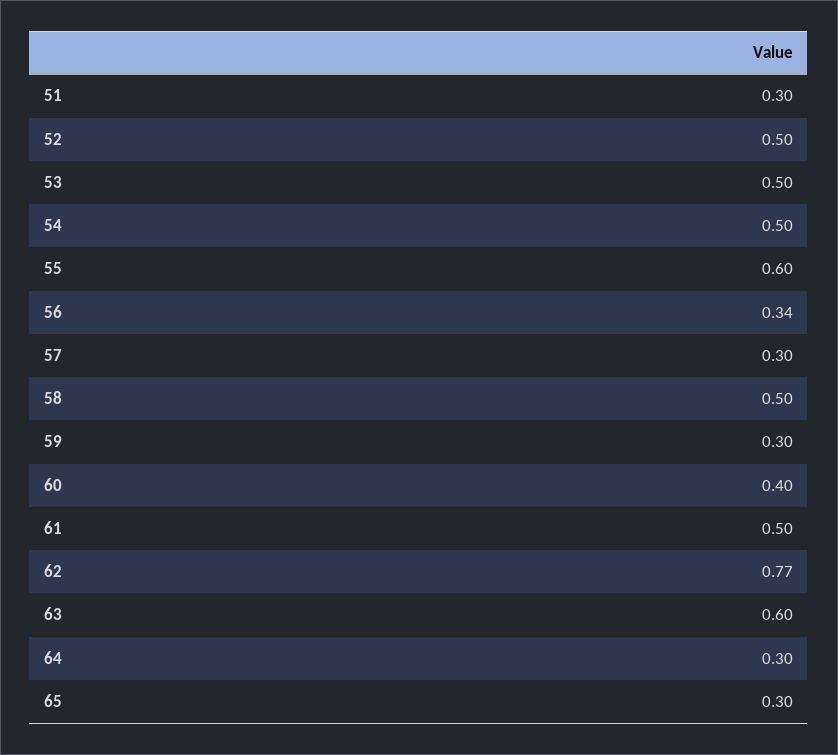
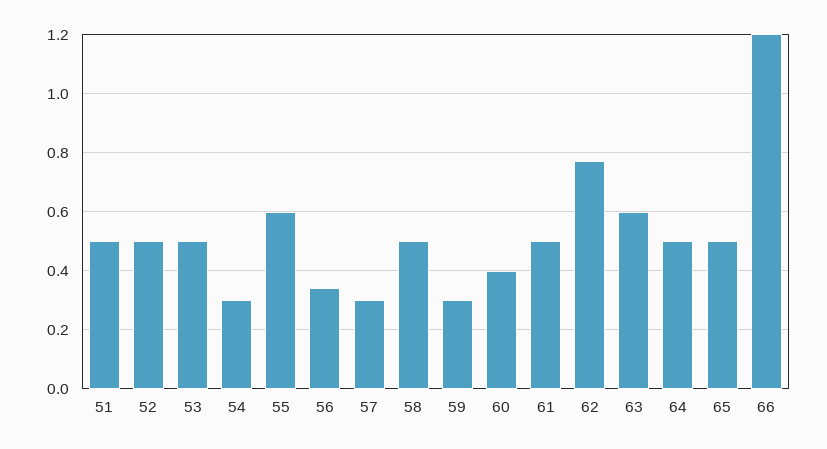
51: 0.3 -> 0.5
54: 0.5 -> 0.3
64: 0.3 -> 0.5
65: 0.3 -> 0.5
66: none -> 1.2

